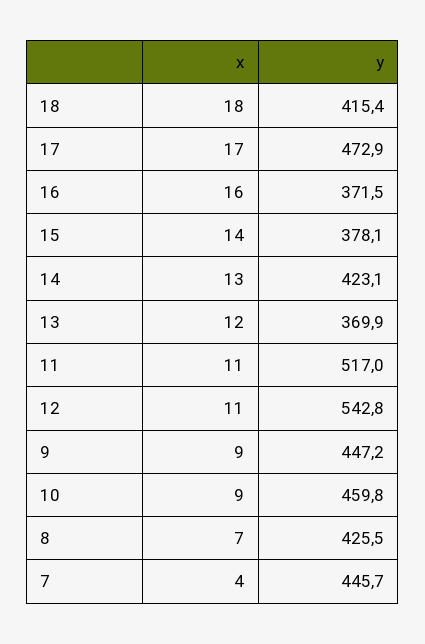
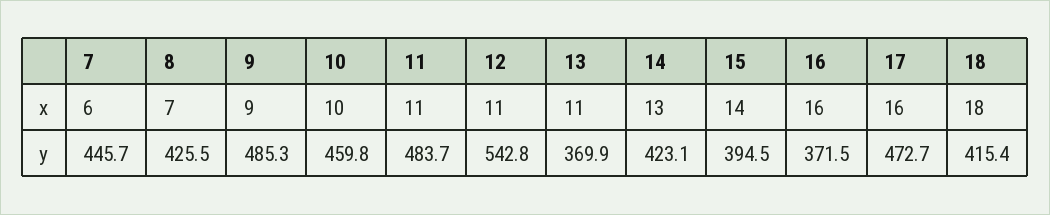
x, 17: 17 -> 16
y, 17: 472.9 -> 472.7
y, 15: 378.1 -> 394.5
x, 13: 12 -> 11
y, 11: 517 -> 483.7
y, 9: 447.2 -> 485.3
x, 10: 9 -> 10
x, 7: 4 -> 6

